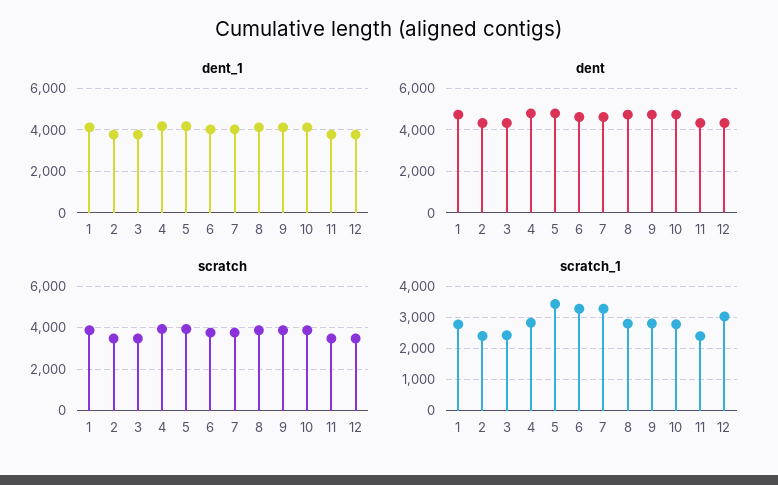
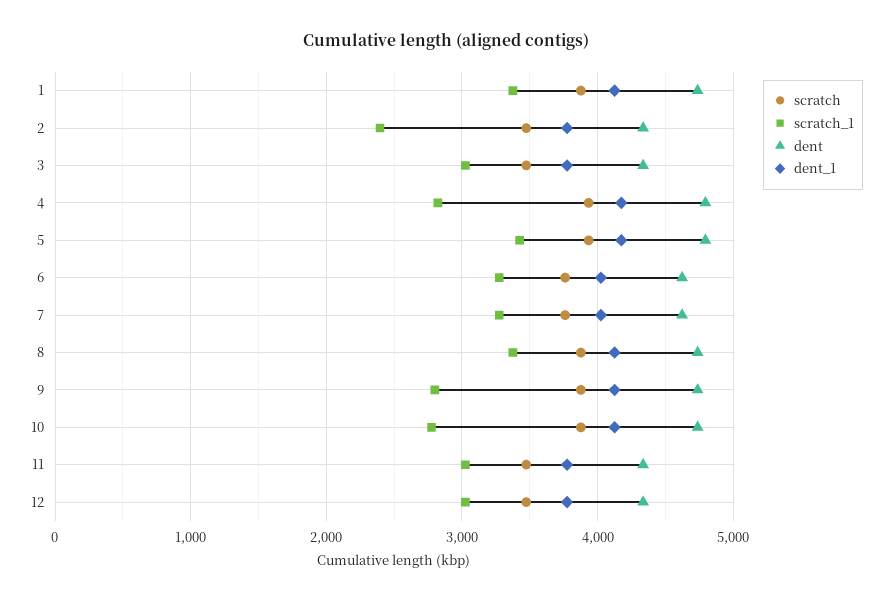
scratch_1, 1: 2800 -> 3400
scratch_1, 3: 2400 -> 3000
scratch_1, 8: 2800 -> 3400
scratch_1, 11: 2400 -> 3000

